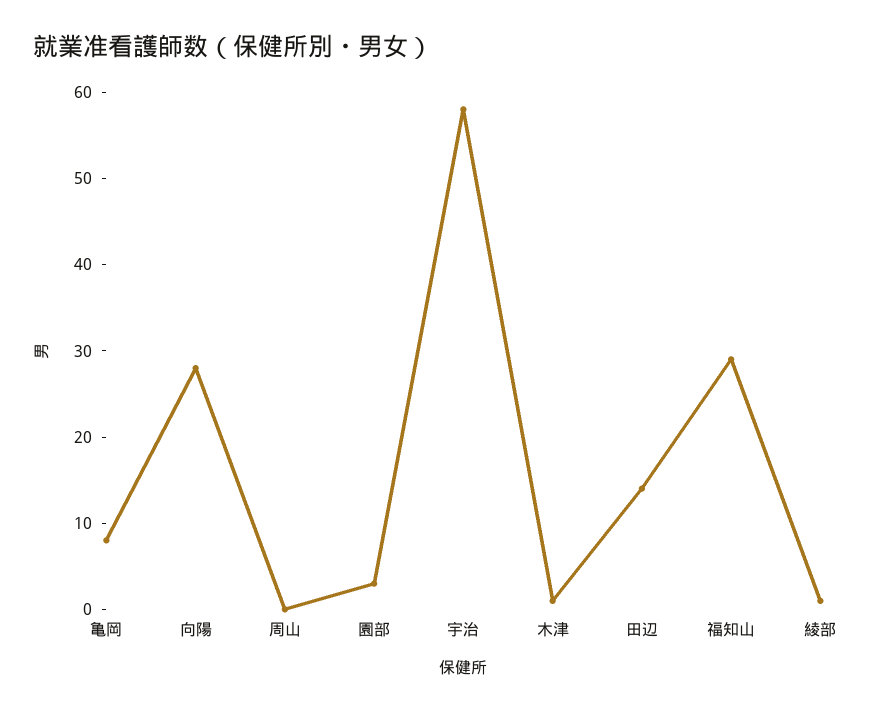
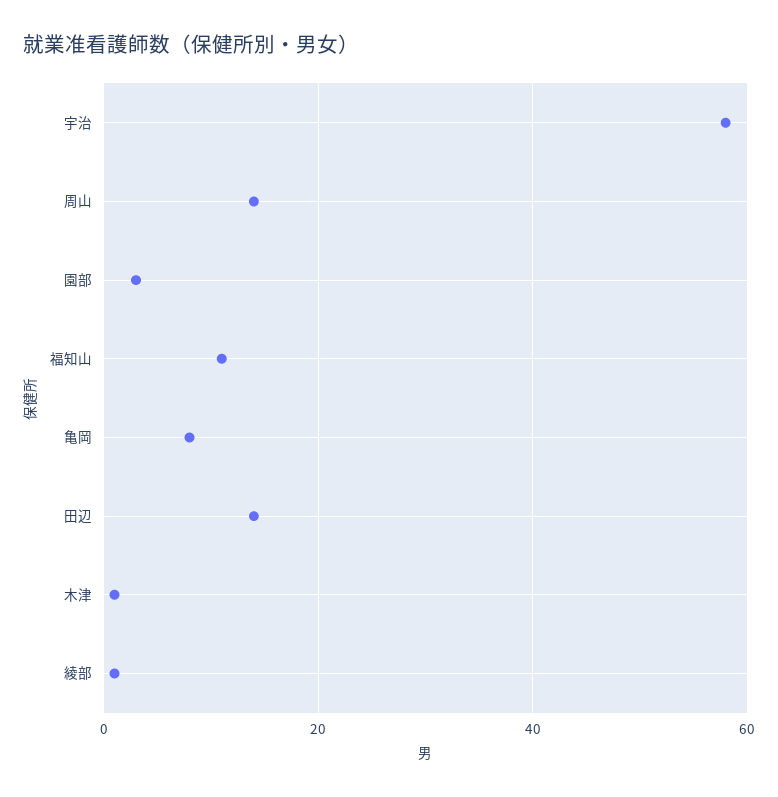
向陽: 28 -> none
周山: 0 -> 15
福知山: 29 -> 10

